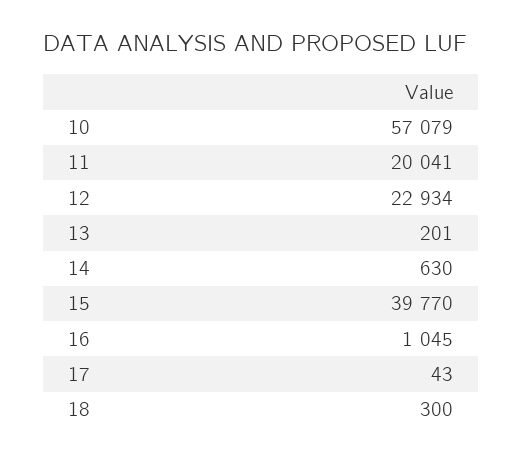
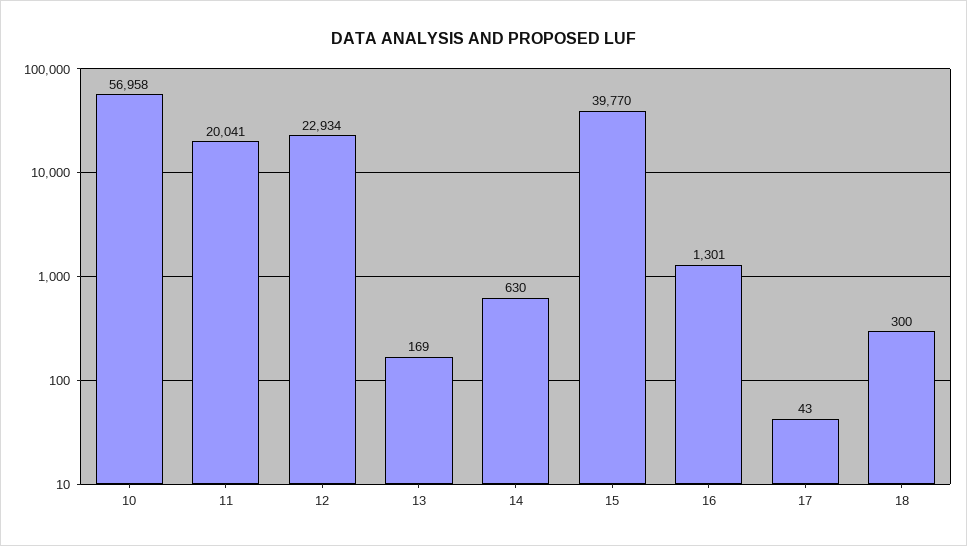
10: 57079 -> 56958
13: 201 -> 169
16: 1045 -> 1301

